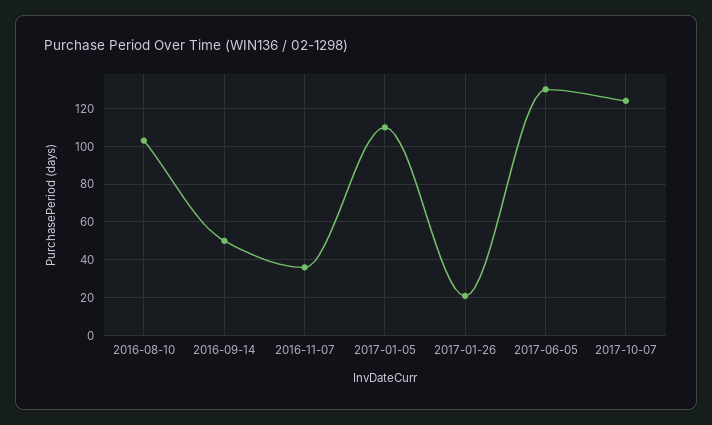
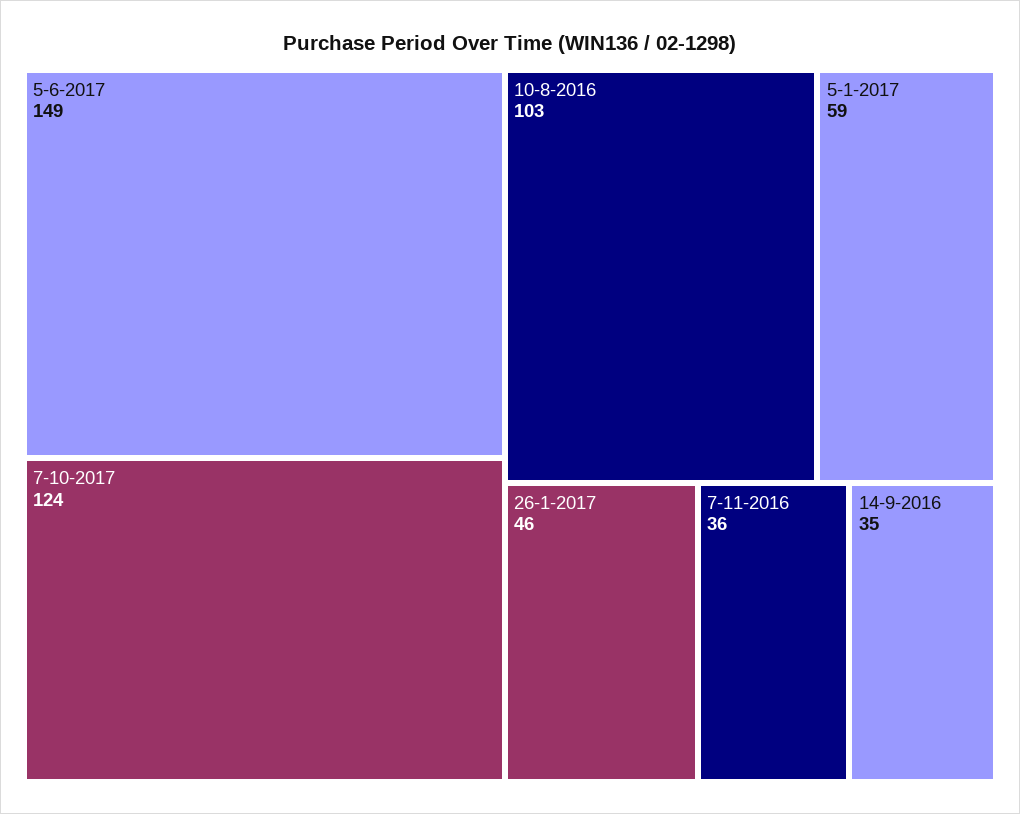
2016-09-14: 50 -> 35
2017-01-05: 110 -> 59
2017-01-26: 20 -> 46
2017-06-05: 130 -> 149

